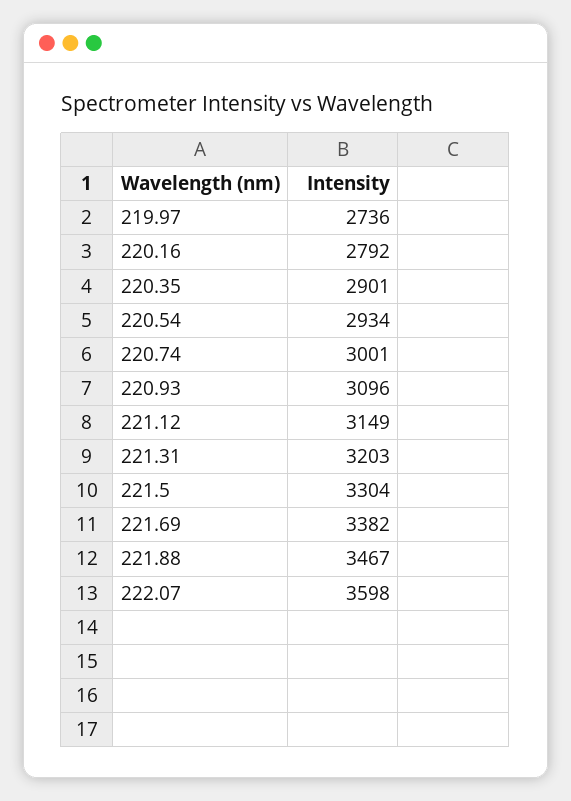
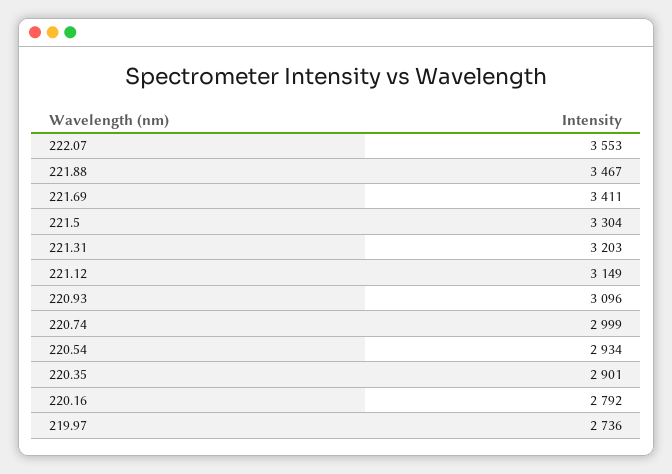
220.74: 3001 -> 2999
221.69: 3382 -> 3411
222.07: 3598 -> 3553

